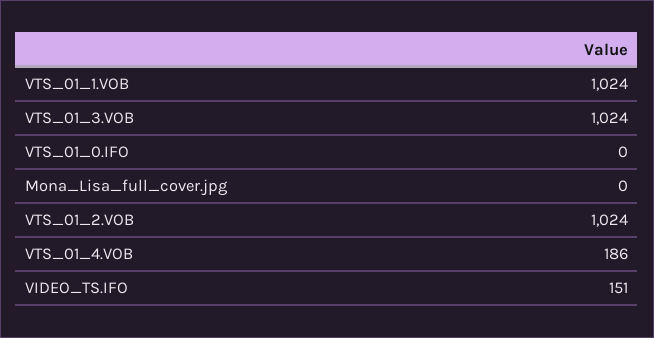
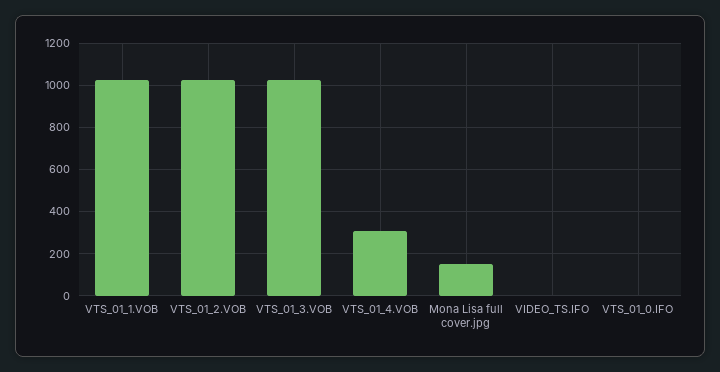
Mona_Lisa_full_cover.jpg: 0 -> 150
VTS_01_4.VOB: 186 -> 300
VIDEO_TS.IFO: 151 -> 0

